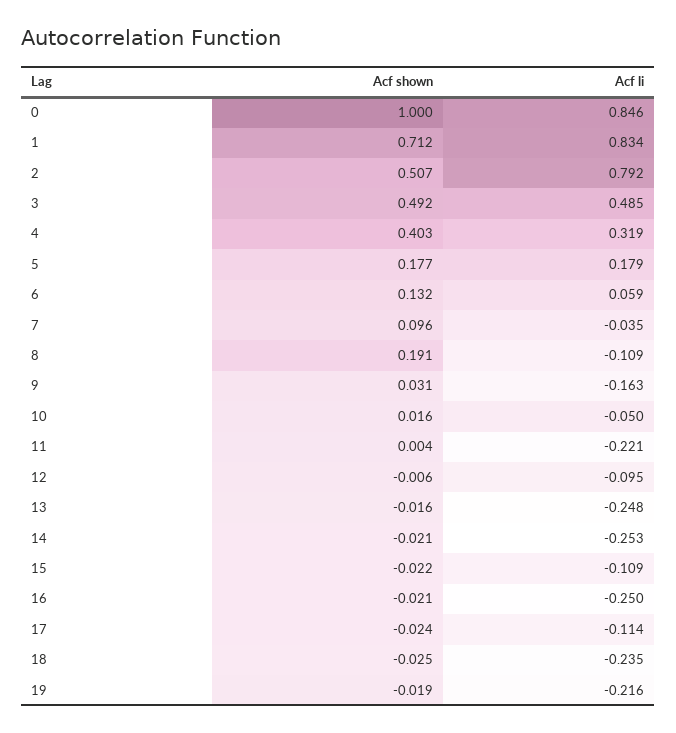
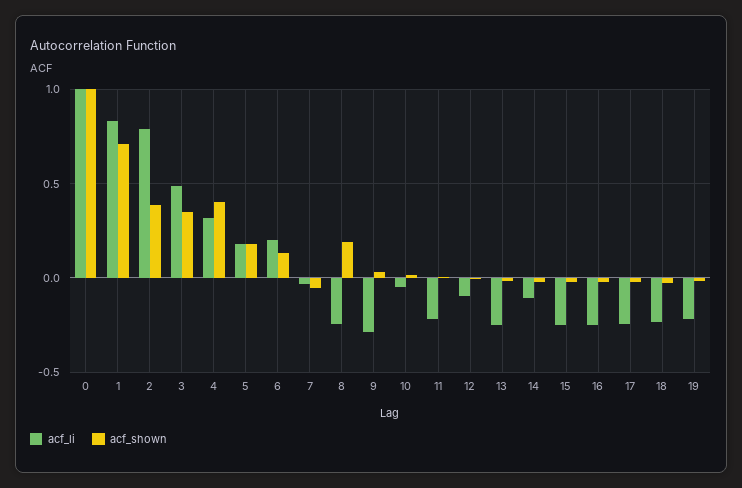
Acf li, 0: 0.846 -> 1
Acf shown, 2: 0.507 -> 0.4
Acf shown, 3: 0.492 -> 0.35
Acf li, 6: 0.059 -> 0.2
Acf shown, 7: 0.096 -> -0.05
Acf li, 8: -0.109 -> -0.25
Acf li, 9: -0.163 -> -0.3
Acf li, 14: -0.253 -> -0.1
Acf li, 15: -0.109 -> -0.25
Acf li, 17: -0.114 -> -0.25

